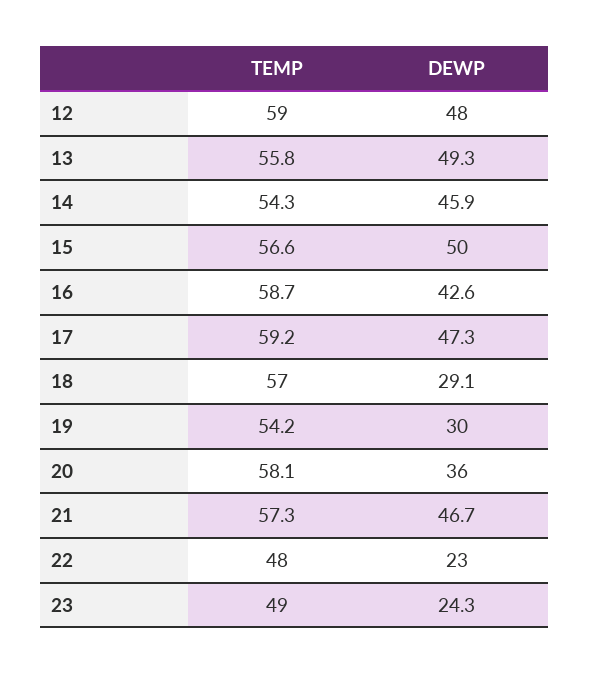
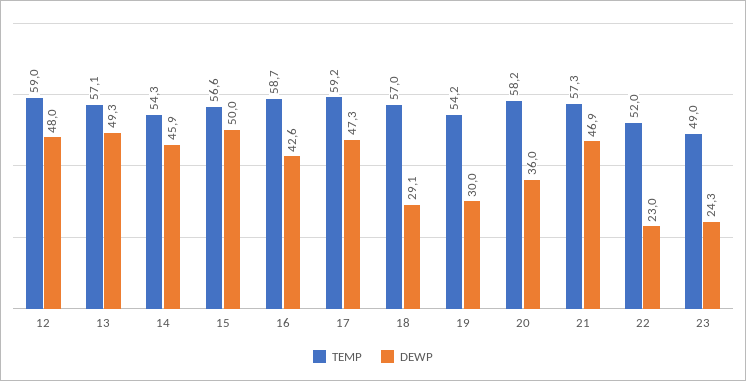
TEMP, 13: 55.8 -> 57.1
TEMP, 20: 58.1 -> 58.2
DEWP, 21: 46.7 -> 46.9
TEMP, 22: 48 -> 52

